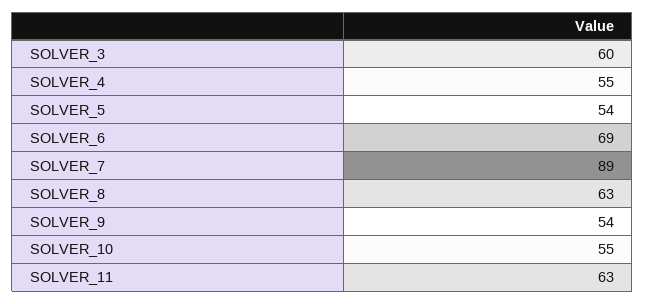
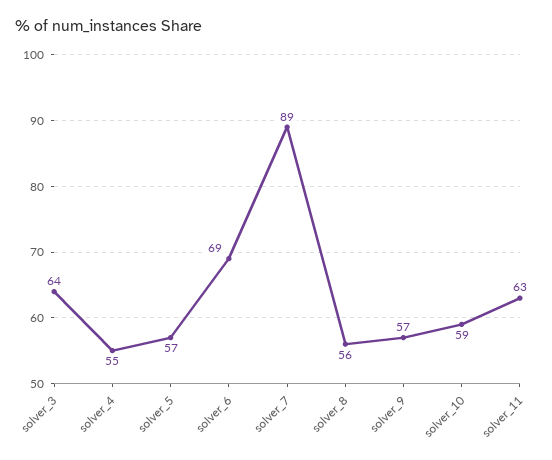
SOLVER_3: 60 -> 64
SOLVER_5: 54 -> 57
SOLVER_8: 63 -> 56
SOLVER_9: 54 -> 57
SOLVER_10: 55 -> 59

